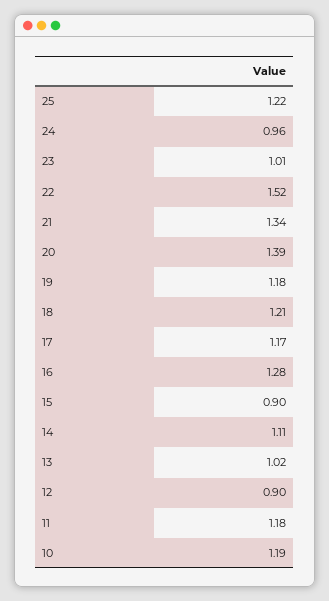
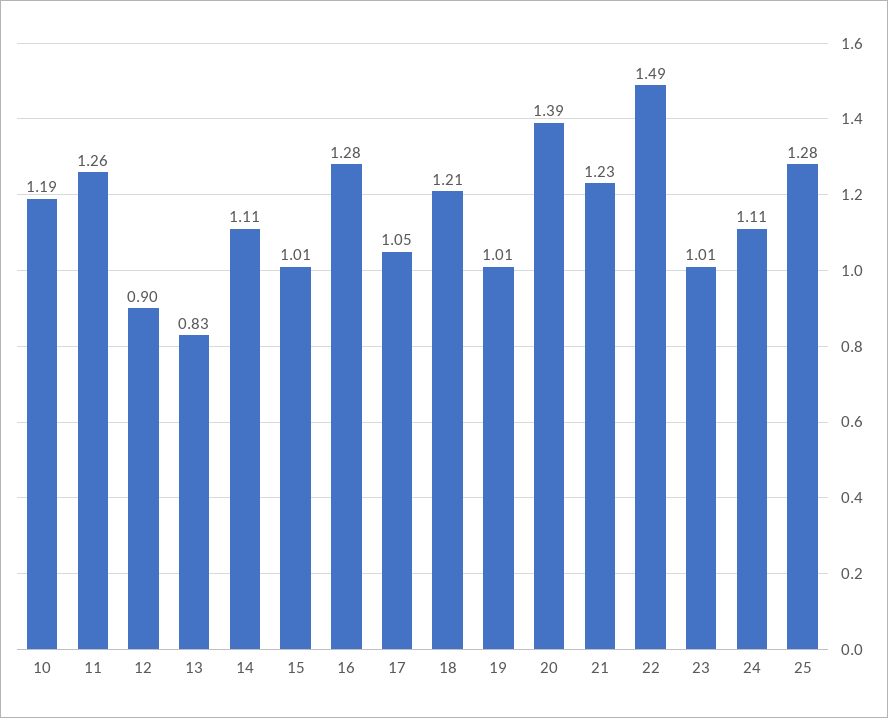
25: 1.22 -> 1.28
24: 0.96 -> 1.11
22: 1.52 -> 1.49
21: 1.34 -> 1.23
19: 1.18 -> 1.01
17: 1.17 -> 1.05
15: 0.9 -> 1.01
13: 1.02 -> 0.83
11: 1.18 -> 1.26

